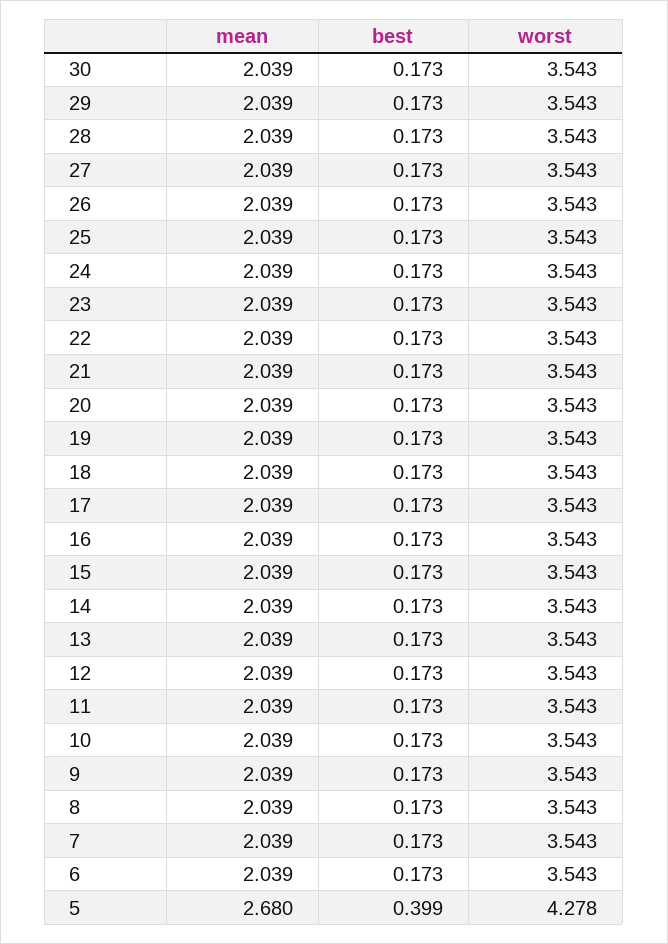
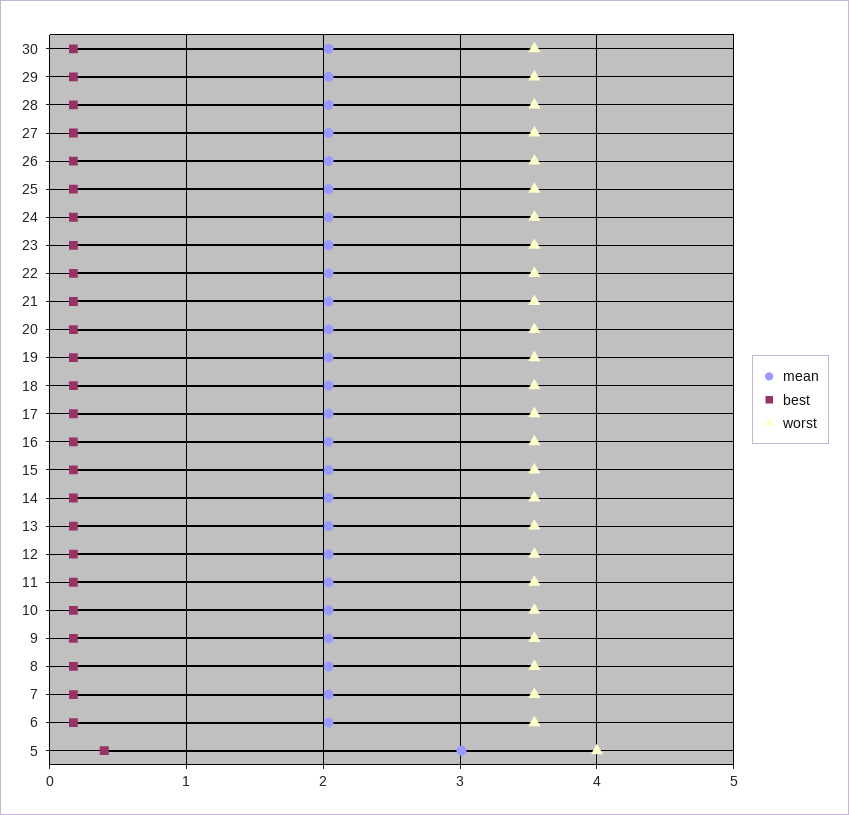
mean, 5: 2.68 -> 3
worst, 5: 4.278 -> 4

